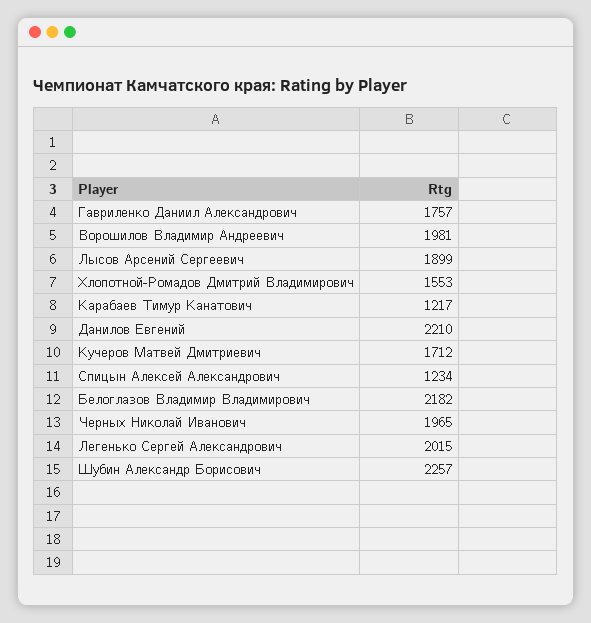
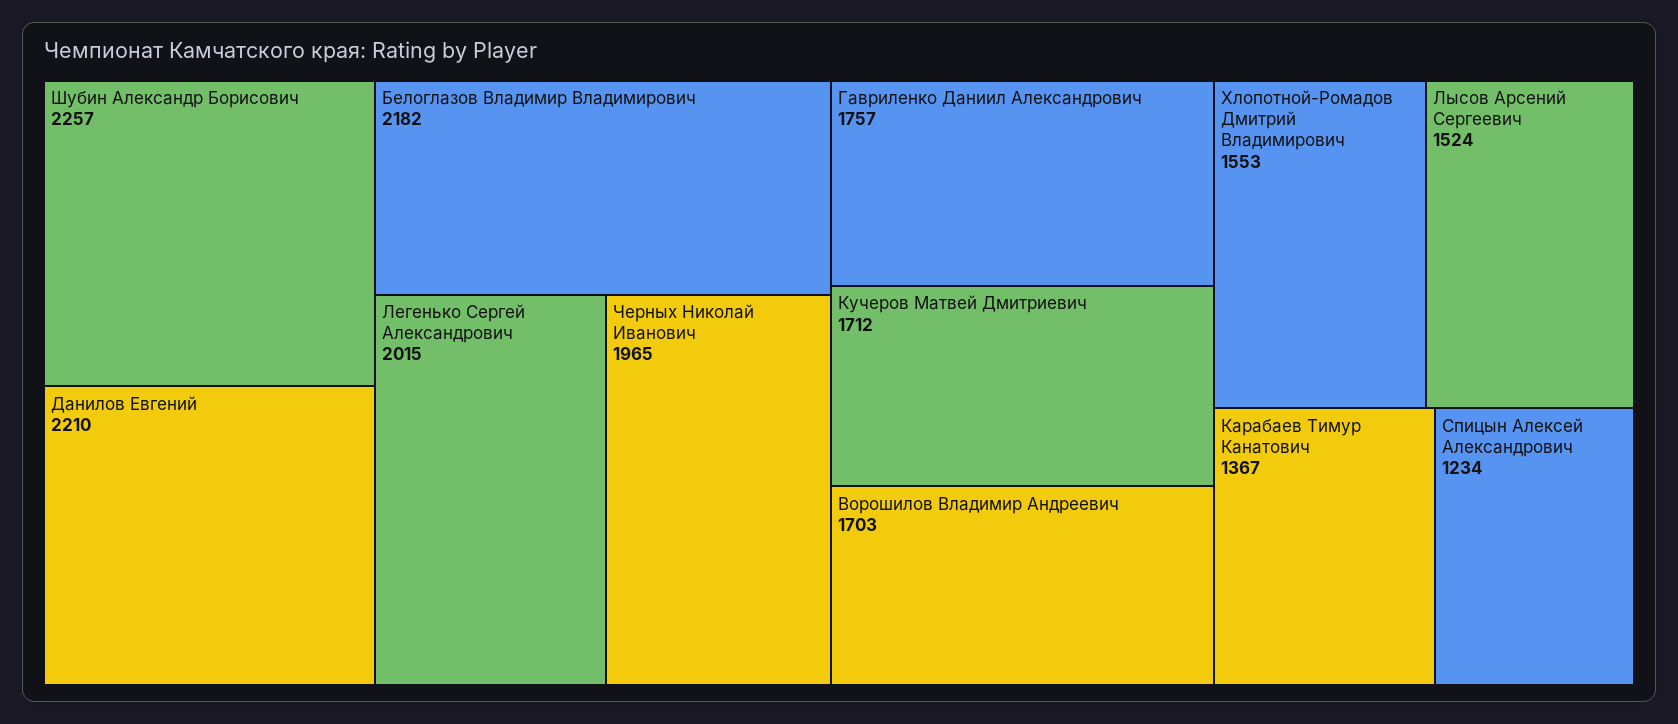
Ворошилов Владимир Андреевич: 1981 -> 1703
Лысов Арсений Сергеевич: 1899 -> 1524
Карабаев Тимур Канатович: 1217 -> 1367

